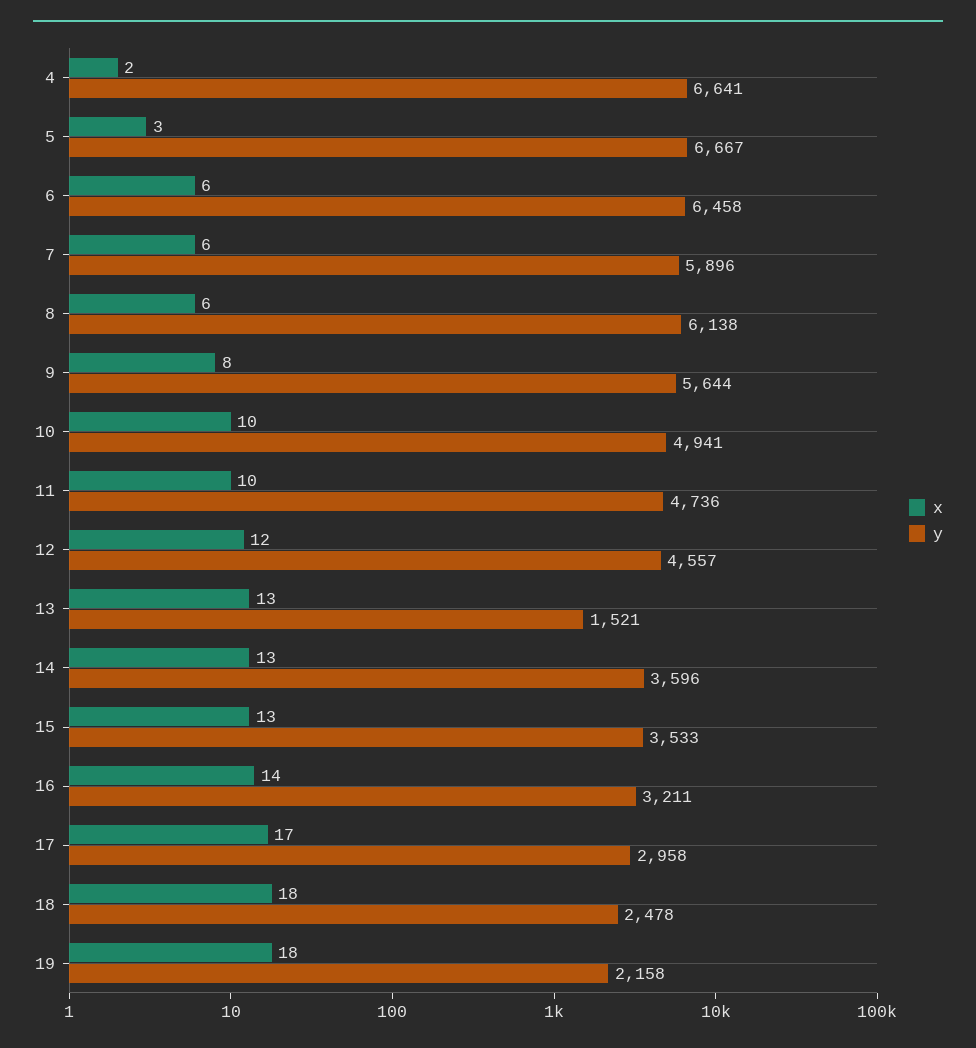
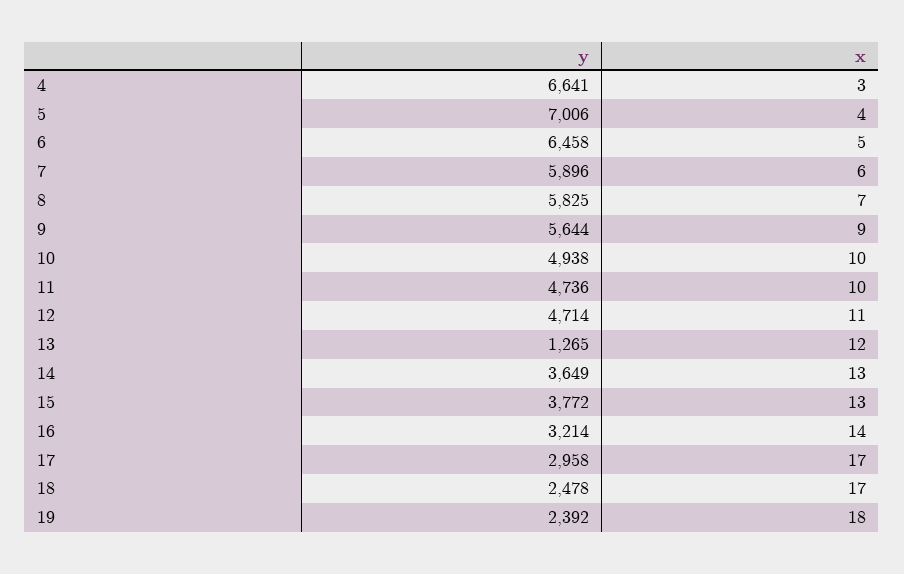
x, 4: 2 -> 3
x, 5: 3 -> 4
y, 5: 6667 -> 7006
x, 6: 6 -> 5
x, 8: 6 -> 7
y, 8: 6138 -> 5825
x, 9: 8 -> 9
y, 10: 4941 -> 4938
x, 12: 12 -> 11
y, 12: 4557 -> 4714
x, 13: 13 -> 12
y, 13: 1521 -> 1265
y, 14: 3596 -> 3649
y, 15: 3533 -> 3772
y, 16: 3211 -> 3214
x, 18: 18 -> 17
y, 19: 2158 -> 2392

